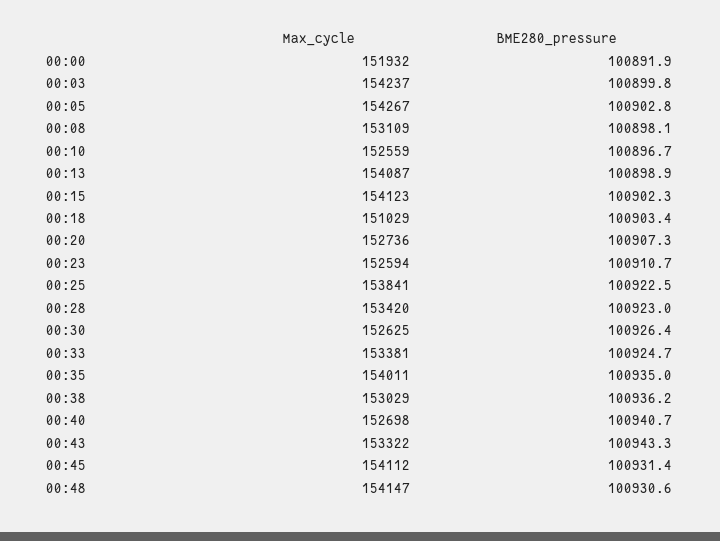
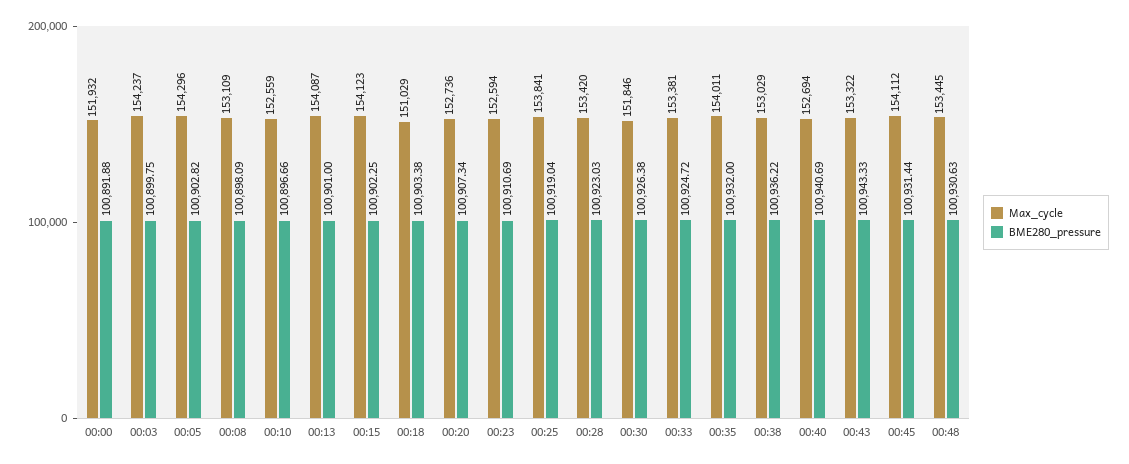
Max_cycle, 00:05: 154267 -> 154296
BME280_pressure, 00:13: 100898.9 -> 100901
BME280_pressure, 00:25: 100922.5 -> 100919.04
Max_cycle, 00:30: 152625 -> 151846
BME280_pressure, 00:35: 100935 -> 100932
Max_cycle, 00:40: 152698 -> 152694
Max_cycle, 00:48: 154147 -> 153445

